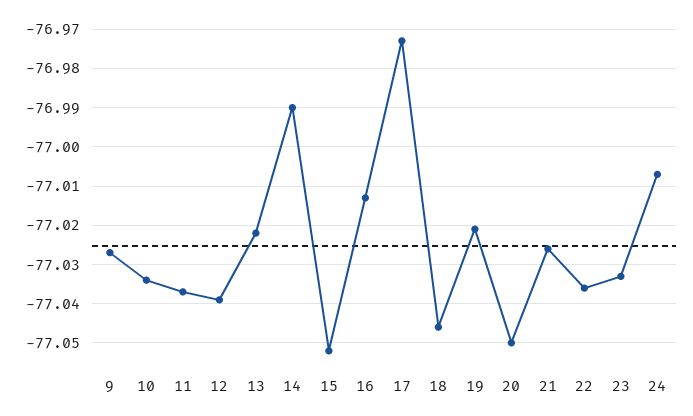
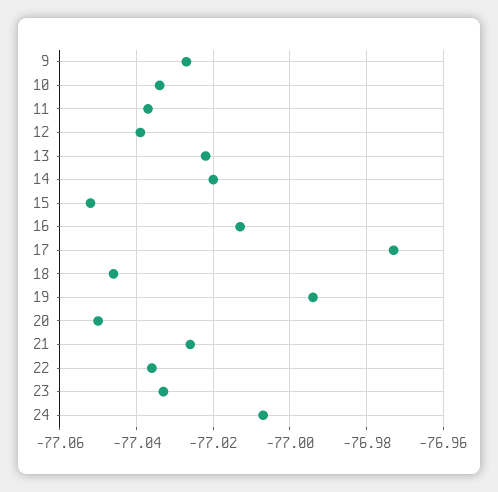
14: -76.99 -> -77.02
19: -77.02 -> -76.995

